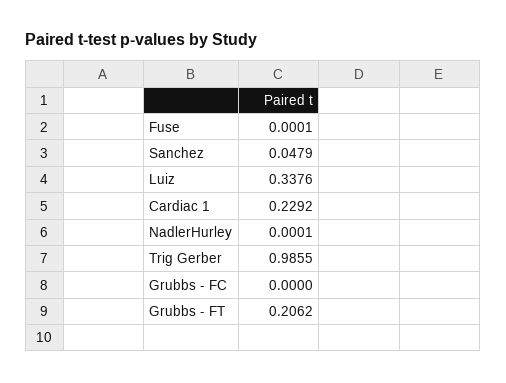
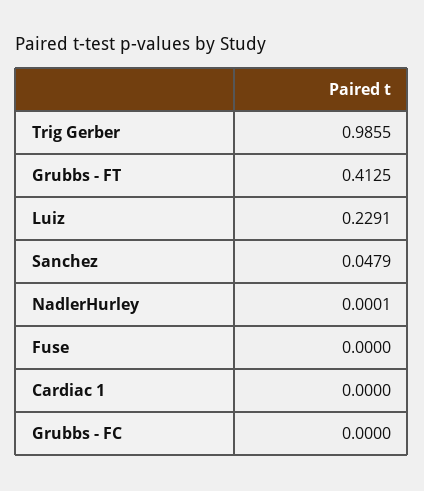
Fuse: 0.0001 -> 0
Luiz: 0.3376 -> 0.2291
Cardiac 1: 0.2292 -> 0
Grubbs - FT: 0.2062 -> 0.4125

